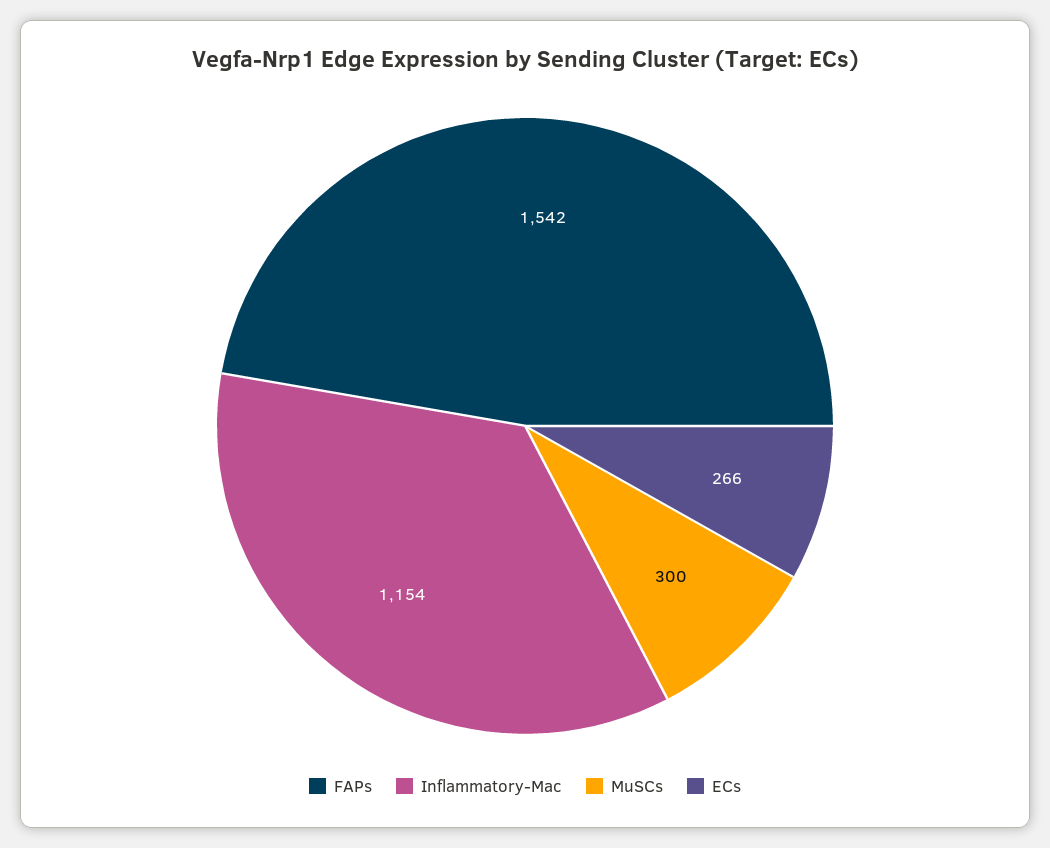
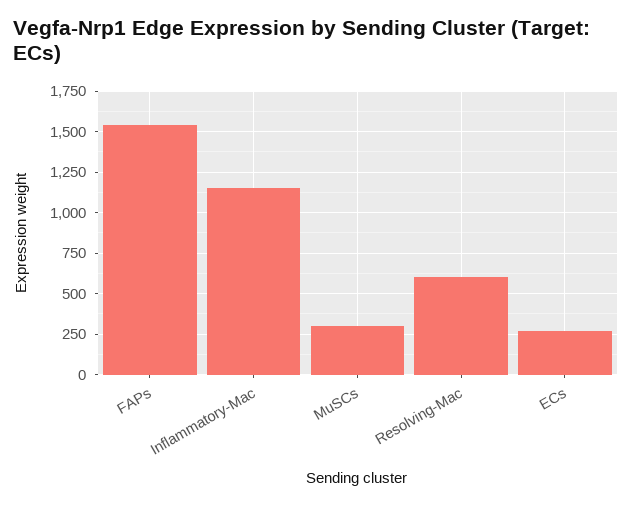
Resolving-Mac: none -> 600

